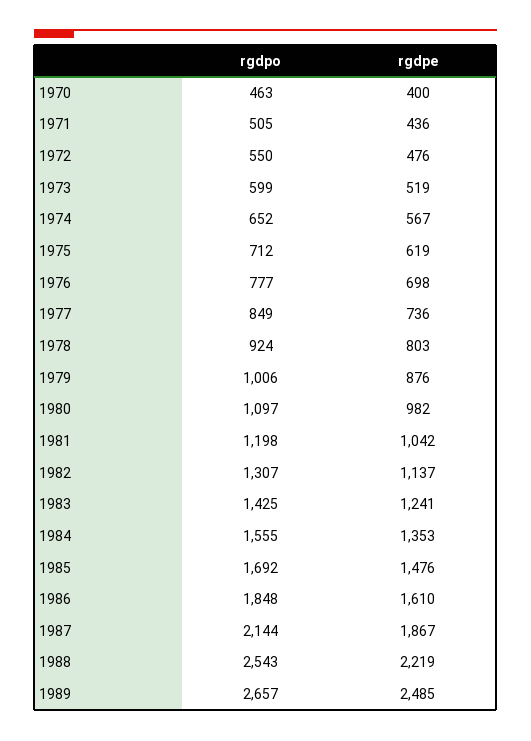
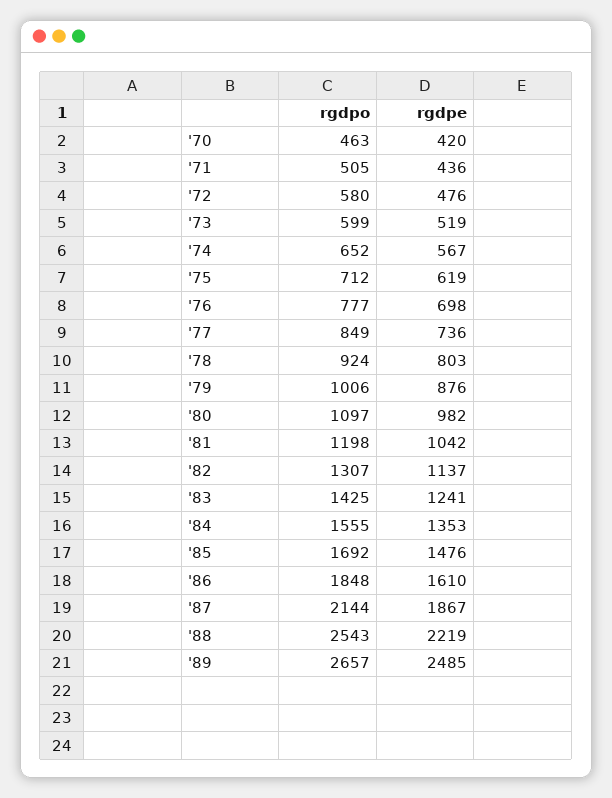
rgdpe, 1970: 400 -> 420
rgdpo, 1972: 550 -> 580

